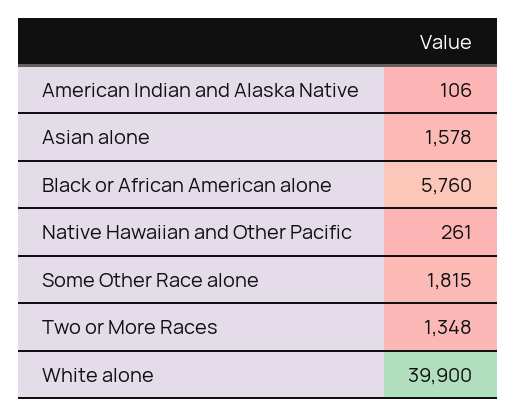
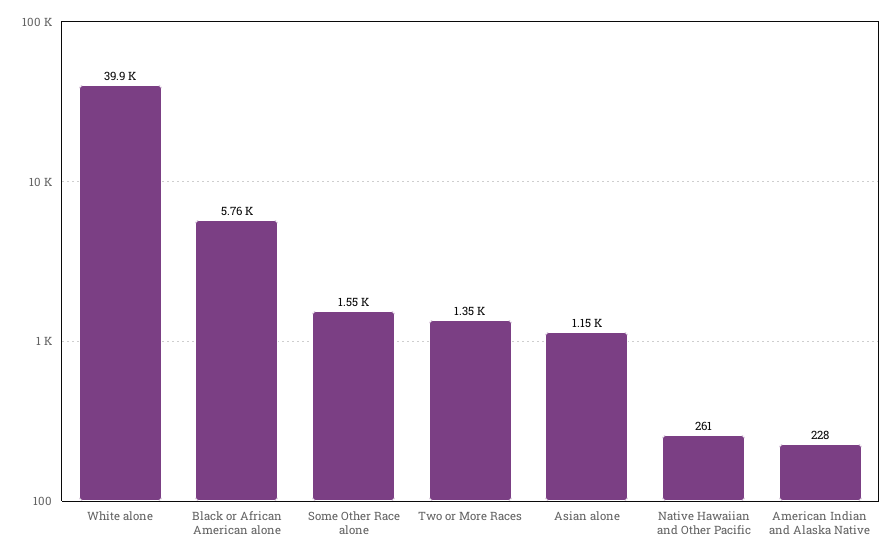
American Indian and Alaska Native: 106 -> 228
Asian alone: 1578 -> 1150
Some Other Race alone: 1815 -> 1550

